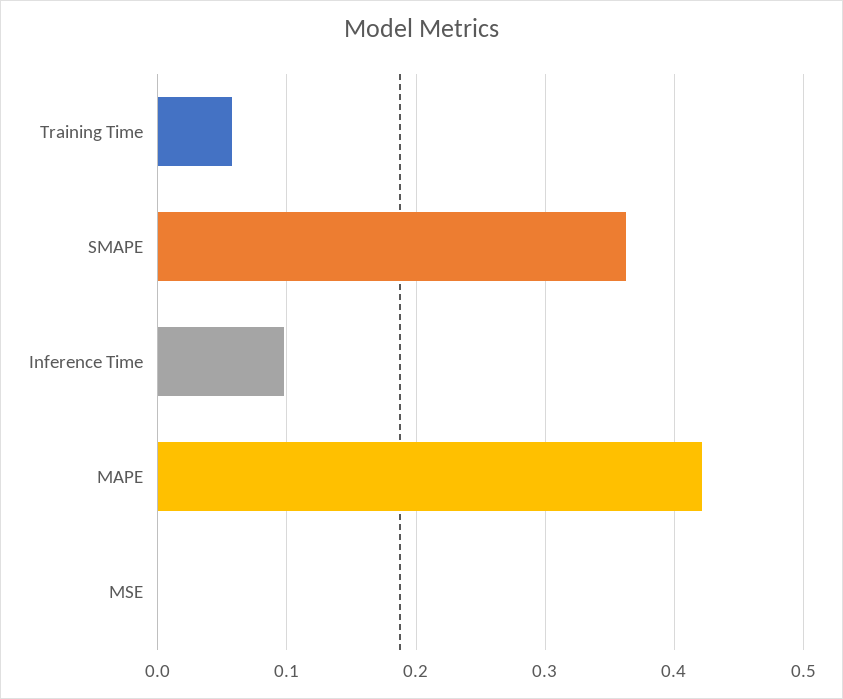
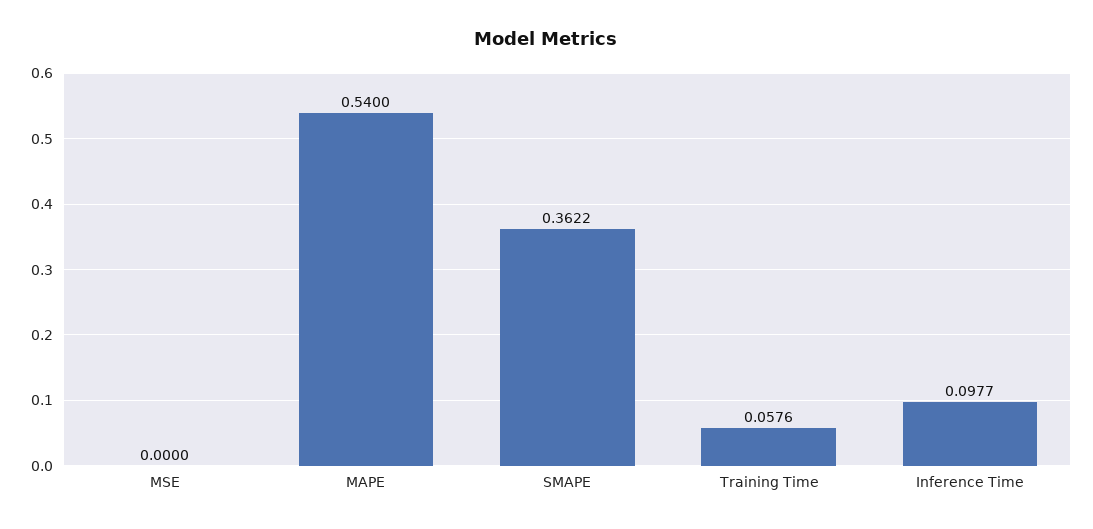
MAPE: 0.42 -> 0.54

